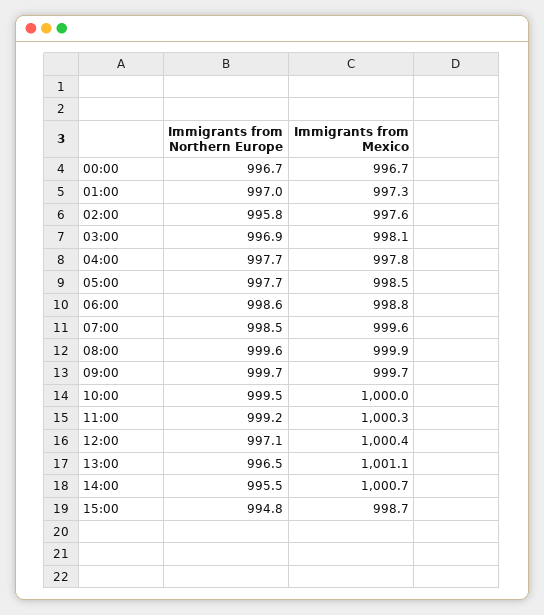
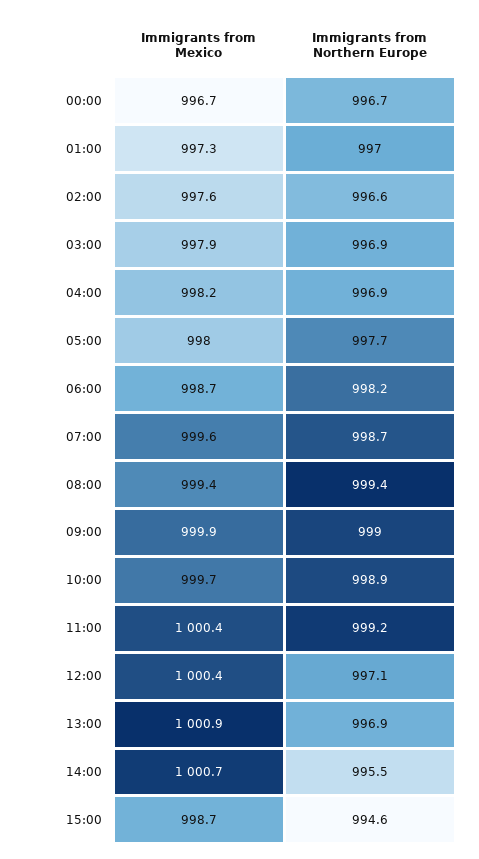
Immigrants from Northern Europe, 02:00: 995.8 -> 996.6
Immigrants from Mexico, 03:00: 998.1 -> 997.9
Immigrants from Northern Europe, 04:00: 997.7 -> 996.9
Immigrants from Mexico, 04:00: 997.8 -> 998.2
Immigrants from Mexico, 05:00: 998.5 -> 998
Immigrants from Northern Europe, 06:00: 998.6 -> 998.2
Immigrants from Mexico, 06:00: 998.8 -> 998.7
Immigrants from Northern Europe, 07:00: 998.5 -> 998.7
Immigrants from Northern Europe, 08:00: 999.6 -> 999.4
Immigrants from Mexico, 08:00: 999.9 -> 999.4
Immigrants from Northern Europe, 09:00: 999.7 -> 999
Immigrants from Mexico, 09:00: 999.7 -> 999.9
Immigrants from Northern Europe, 10:00: 999.5 -> 998.9
Immigrants from Mexico, 10:00: 1000 -> 999.7
Immigrants from Mexico, 11:00: 1000.3 -> 1000.4
Immigrants from Northern Europe, 13:00: 996.5 -> 996.9
Immigrants from Mexico, 13:00: 1001.1 -> 1000.9
Immigrants from Northern Europe, 15:00: 994.8 -> 994.6

